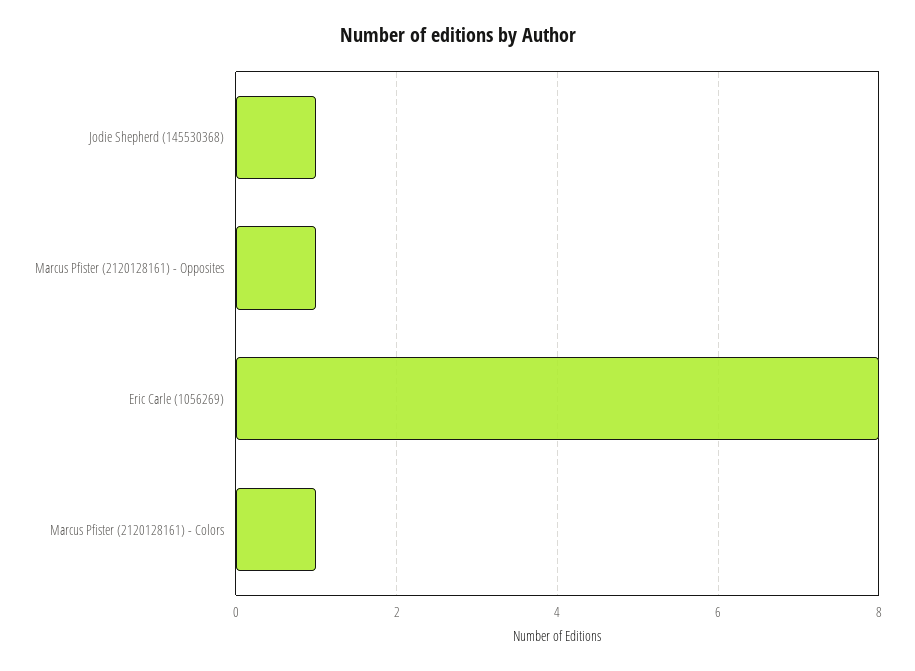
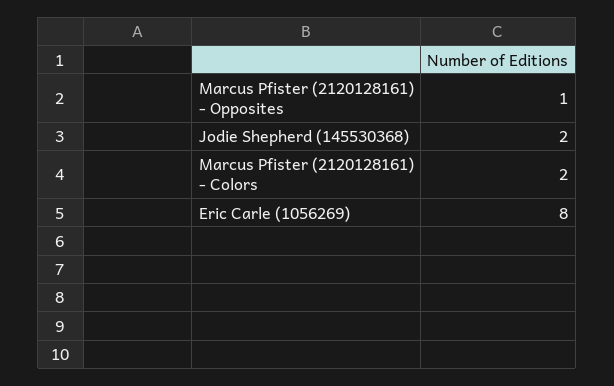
Jodie Shepherd (145530368): 1 -> 2
Marcus Pfister (2120128161) - Colors: 1 -> 2

